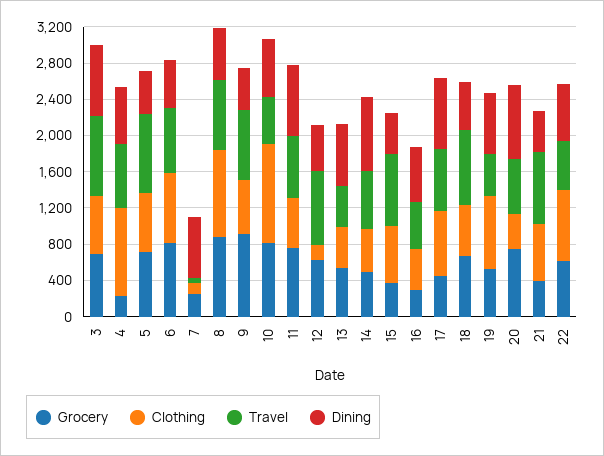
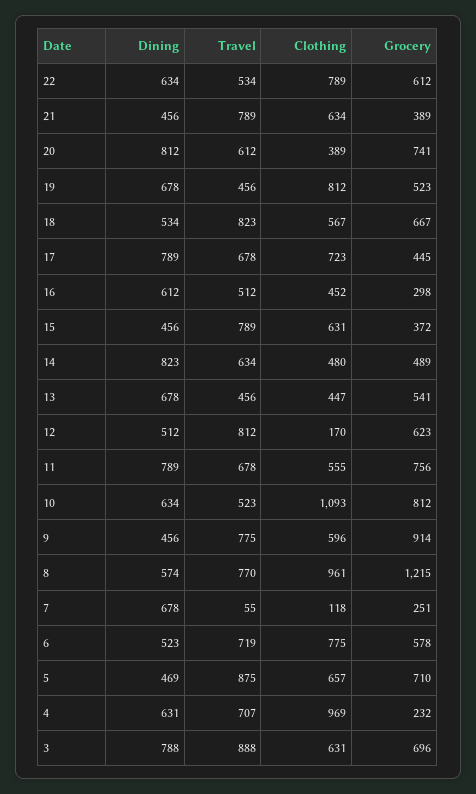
Grocery, 6: 800 -> 578
Grocery, 8: 900 -> 1215

